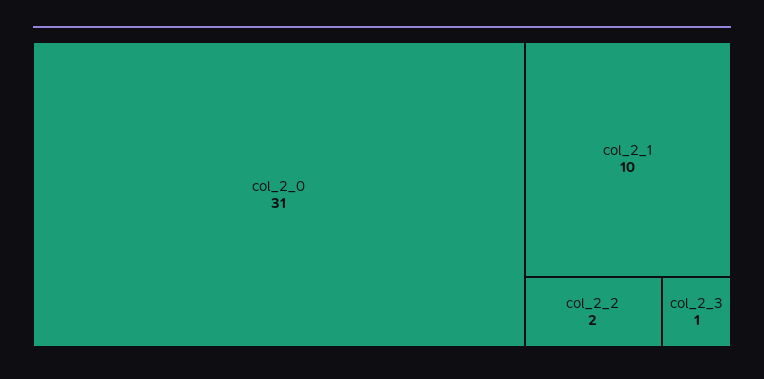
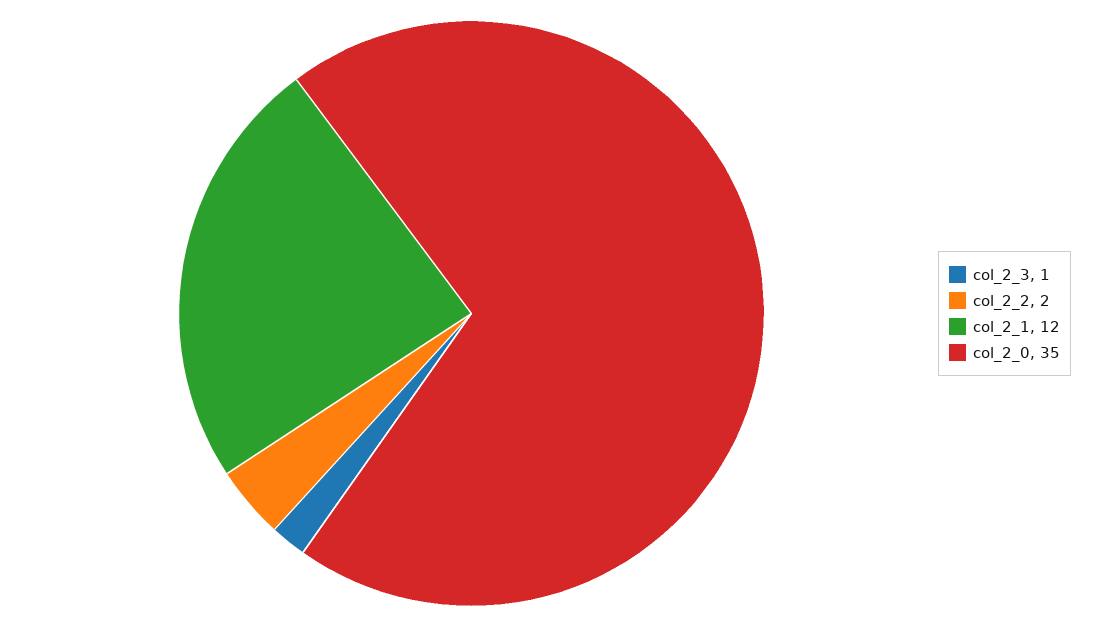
col_2_0: 31 -> 35
col_2_1: 10 -> 12

